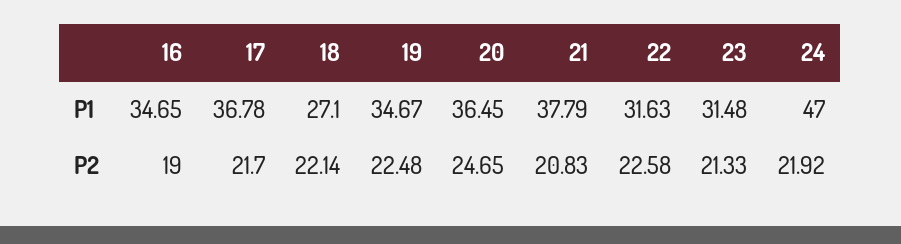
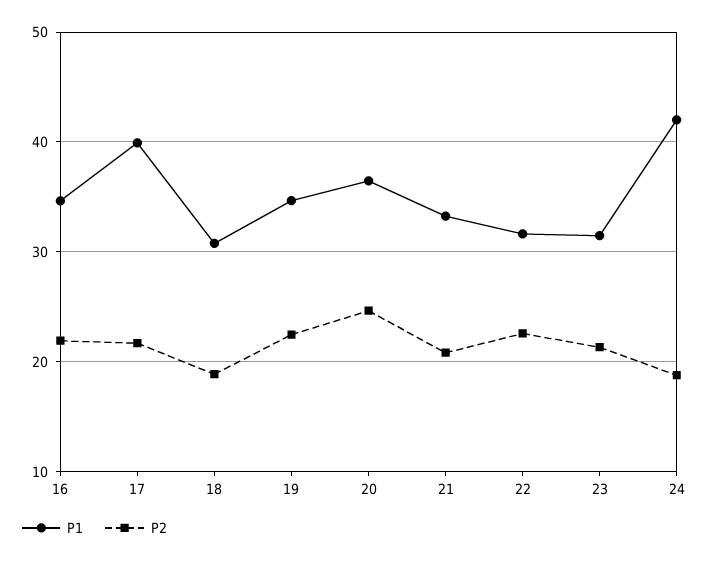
P1, 17: 36.78 -> 40
P1, 18: 27.1 -> 31
P1, 21: 37.79 -> 33
P1, 24: 47 -> 42
P2, 16: 19 -> 22
P2, 18: 22.14 -> 19
P2, 24: 21.92 -> 19

